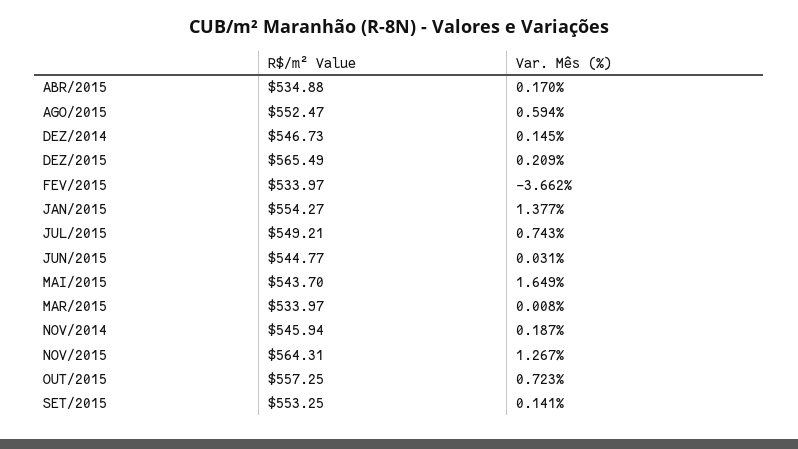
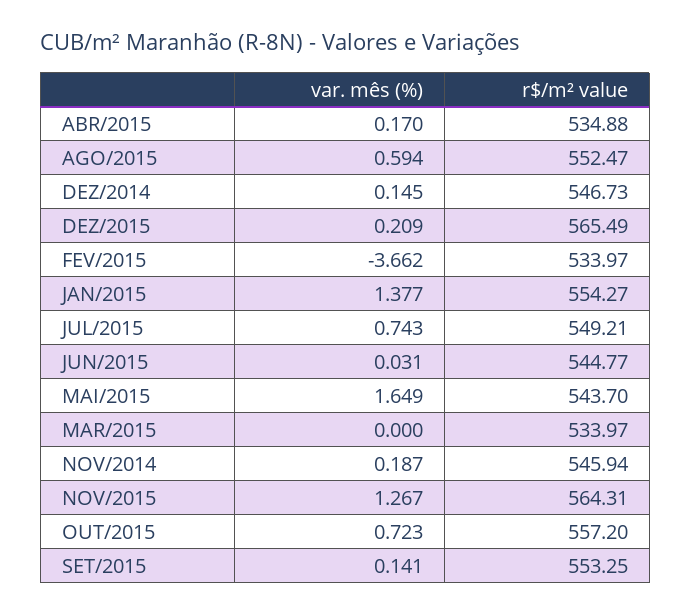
Var. Mês (%), MAR/2015: 0.008 -> 0
R$/m² Value, OUT/2015: 557.25 -> 557.2

